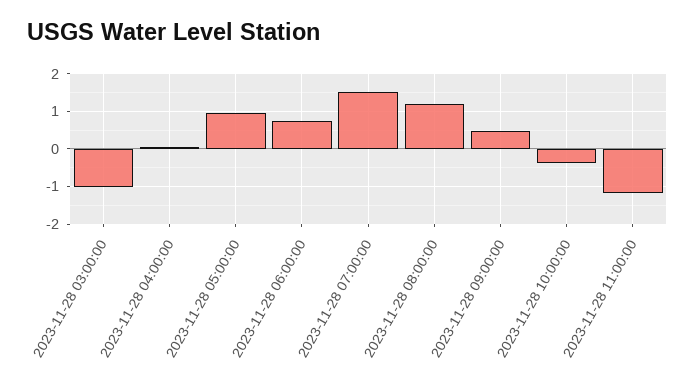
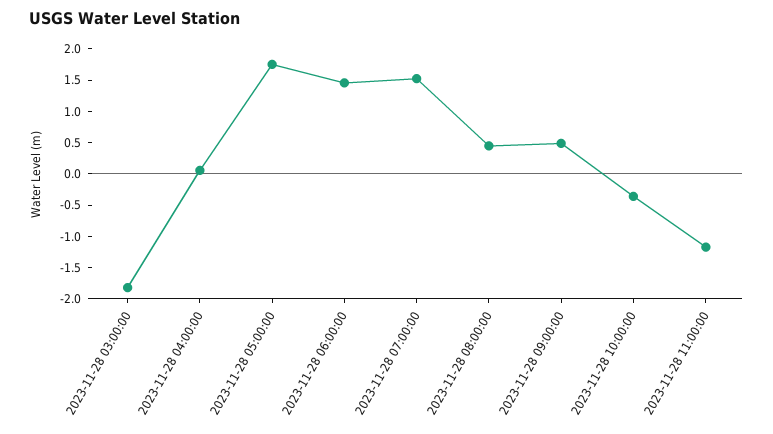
2023-11-28 03:00:00: -1 -> -1.75
2023-11-28 05:00:00: 1 -> 1.75
2023-11-28 06:00:00: 0.8 -> 1.5
2023-11-28 08:00:00: 1.2 -> 0.5

